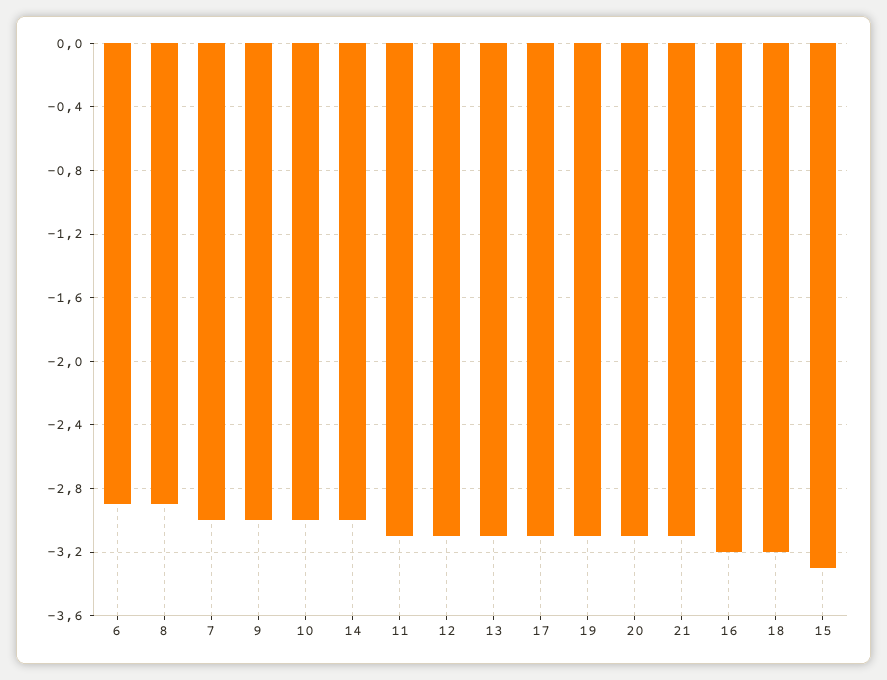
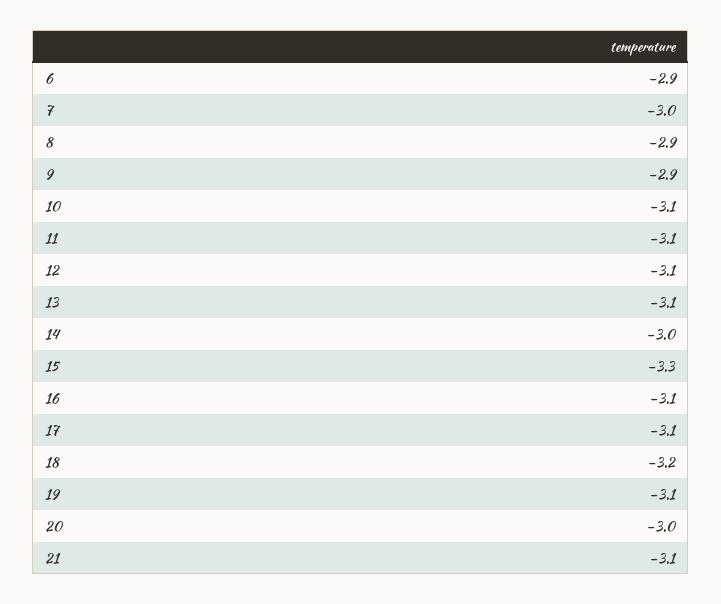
9: -3 -> -2.9
10: -3 -> -3.1
20: -3.1 -> -3
16: -3.2 -> -3.1

